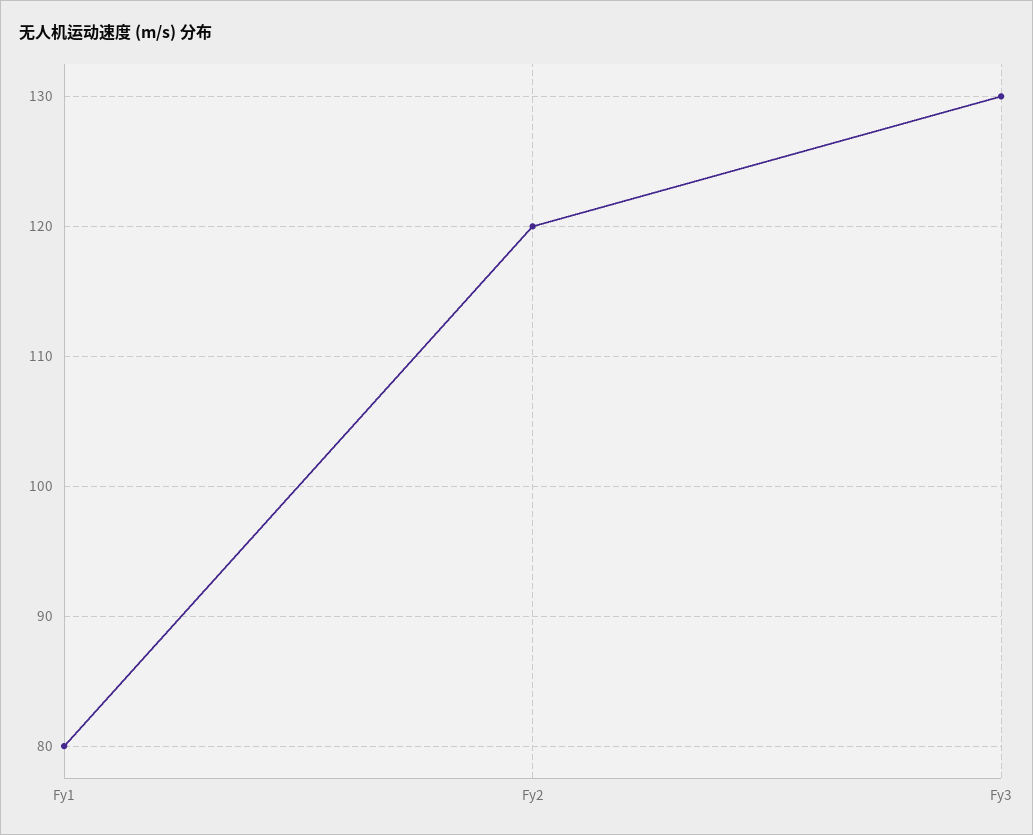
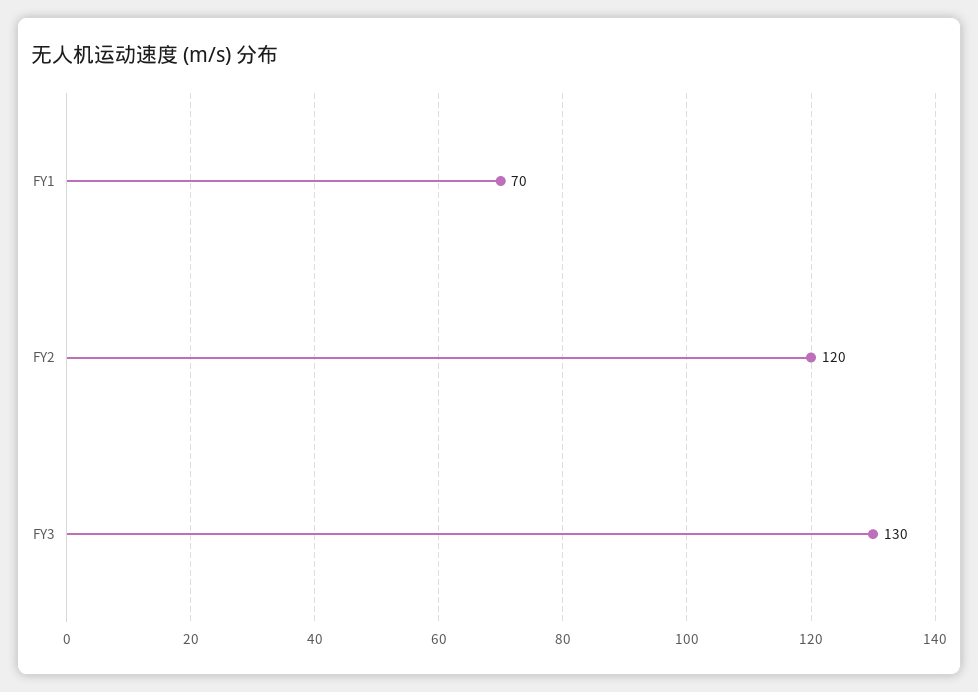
Fy1: 80 -> 70

